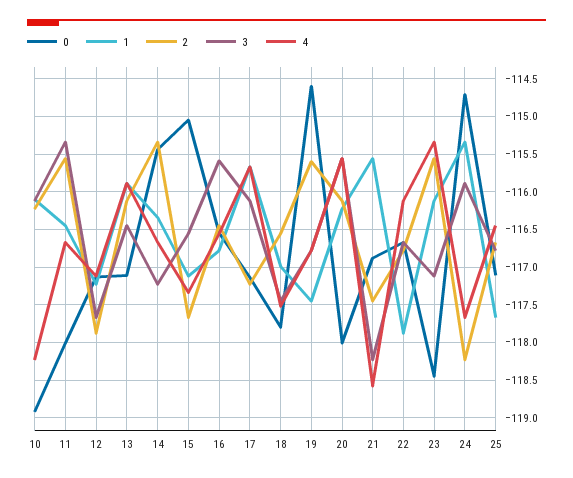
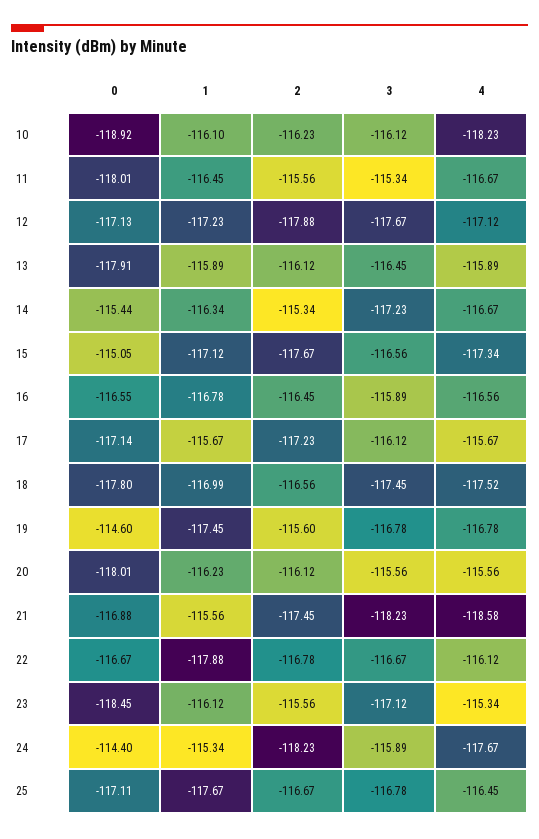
0, 13: -117.1 -> -117.91
3, 16: -115.6 -> -115.89
0, 24: -114.7 -> -114.4

